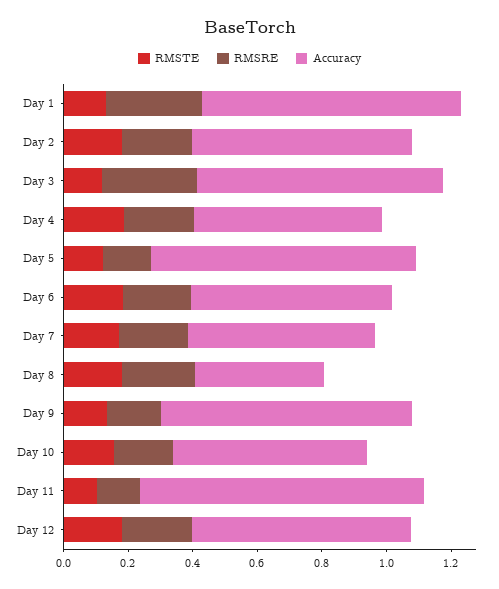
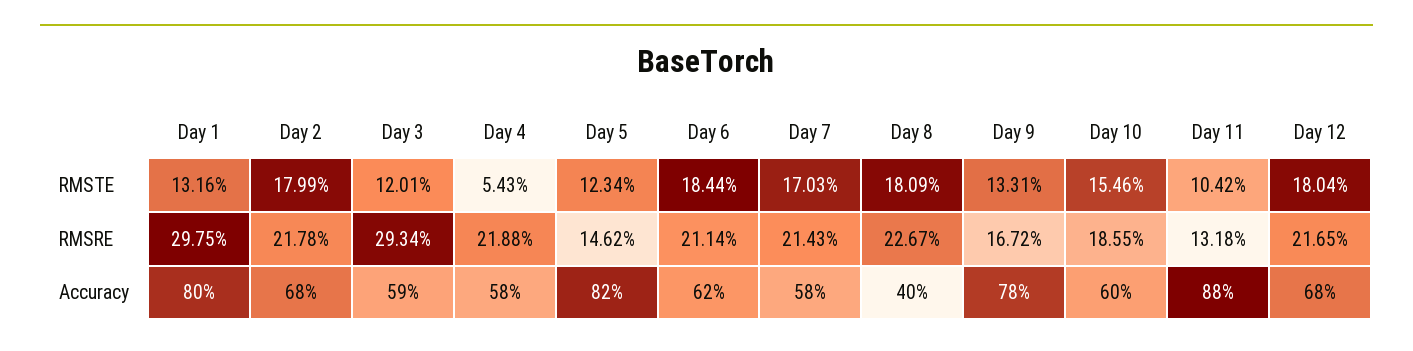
Accuracy, Day 3: 0.75 -> 0.59
RMSTE, Day 4: 0.2 -> 0.0543

